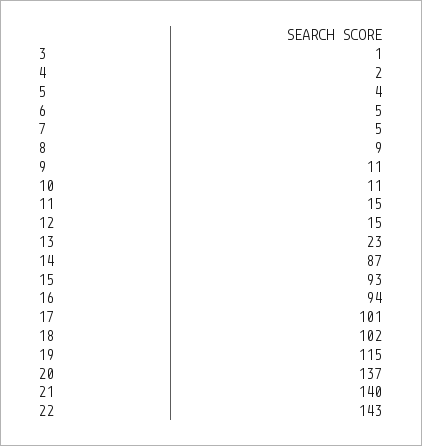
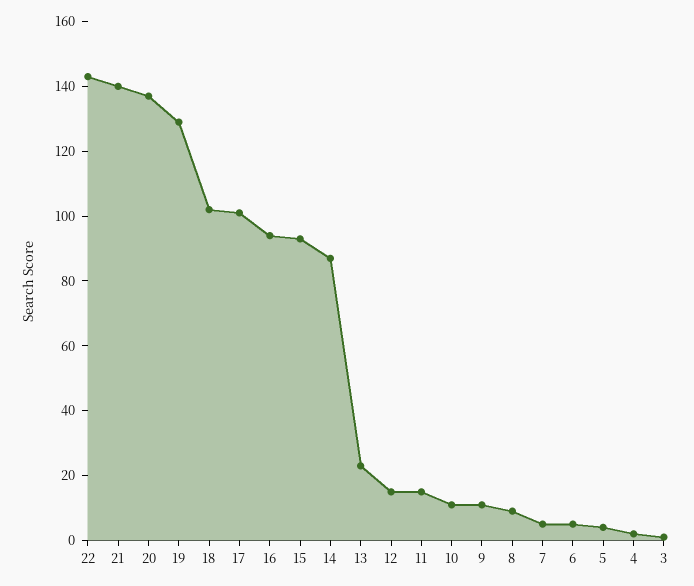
19: 115 -> 130

